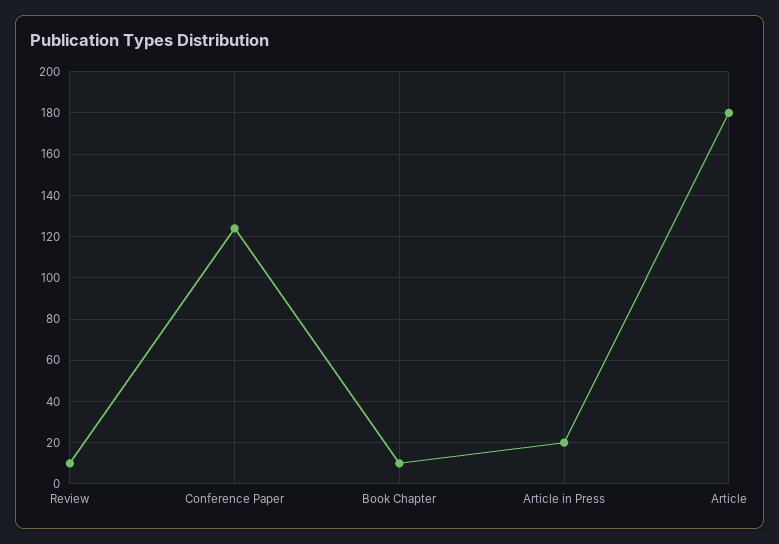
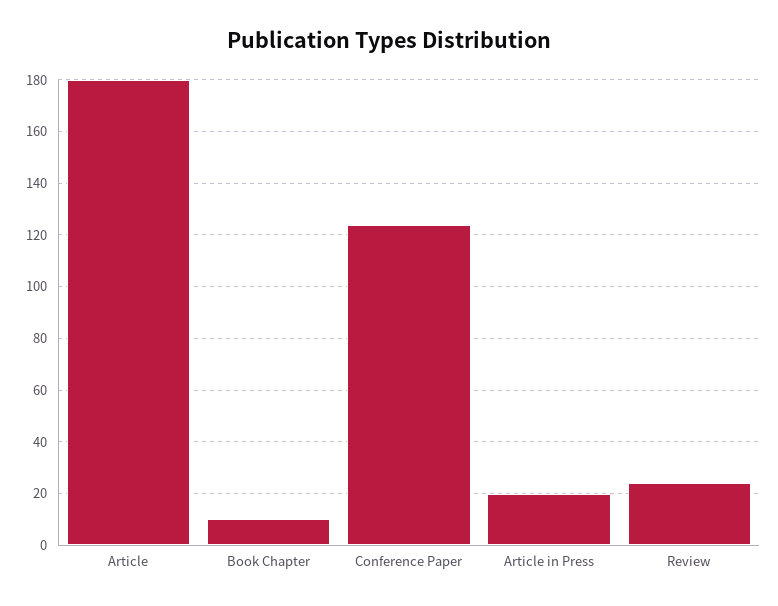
Review: 10 -> 25

